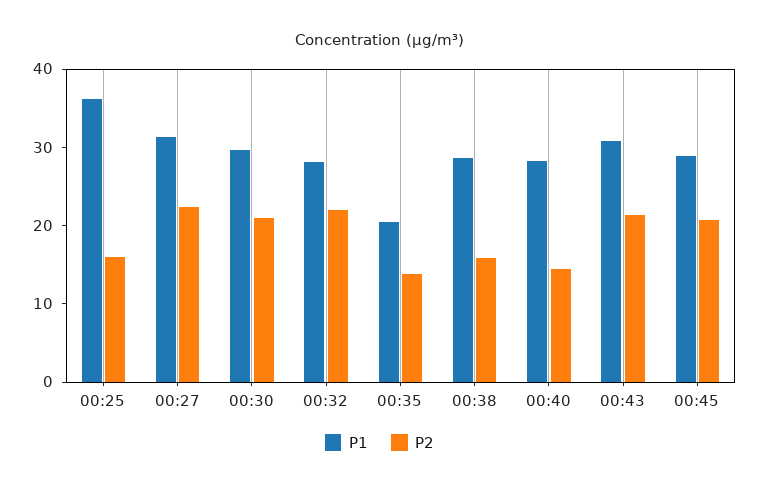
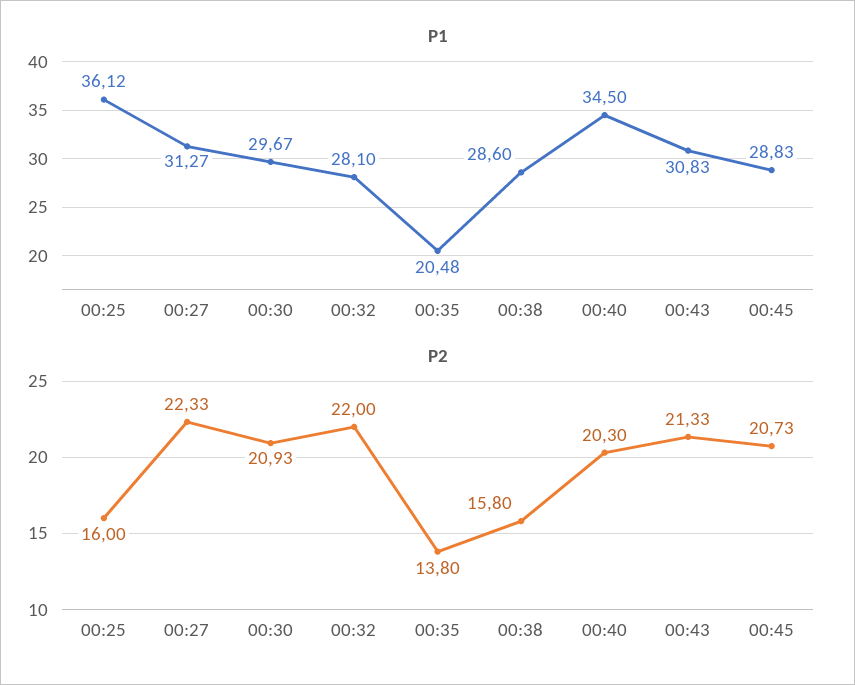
P1, 00:40: 28 -> 34.5
P2, 00:40: 14 -> 20.3

